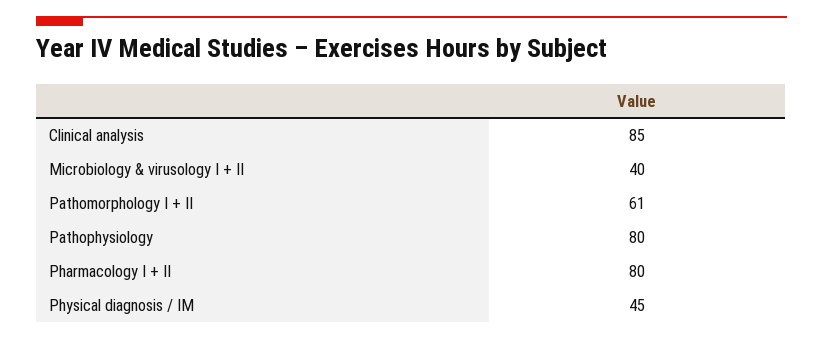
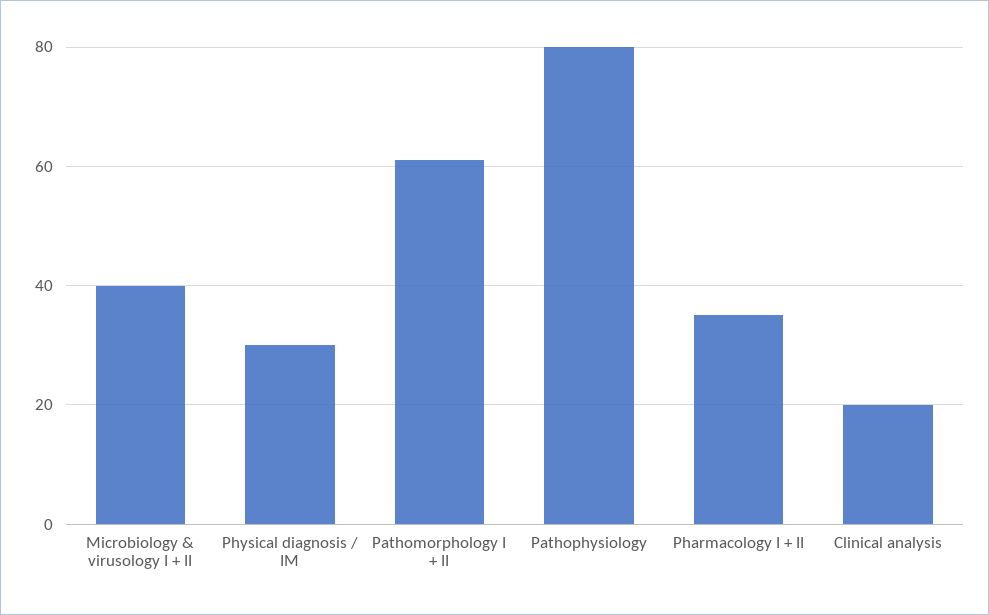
Clinical analysis: 85 -> 20
Pharmacology I + II: 80 -> 35
Physical diagnosis / IM: 45 -> 30

